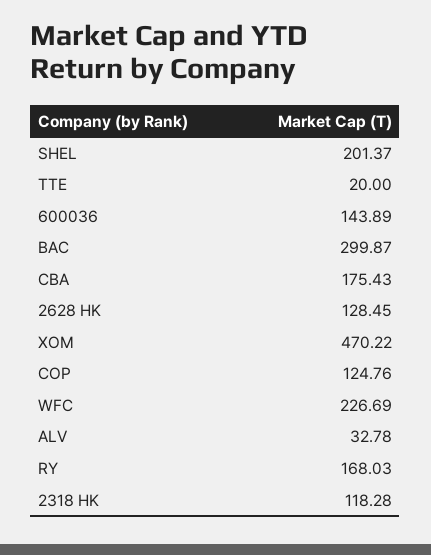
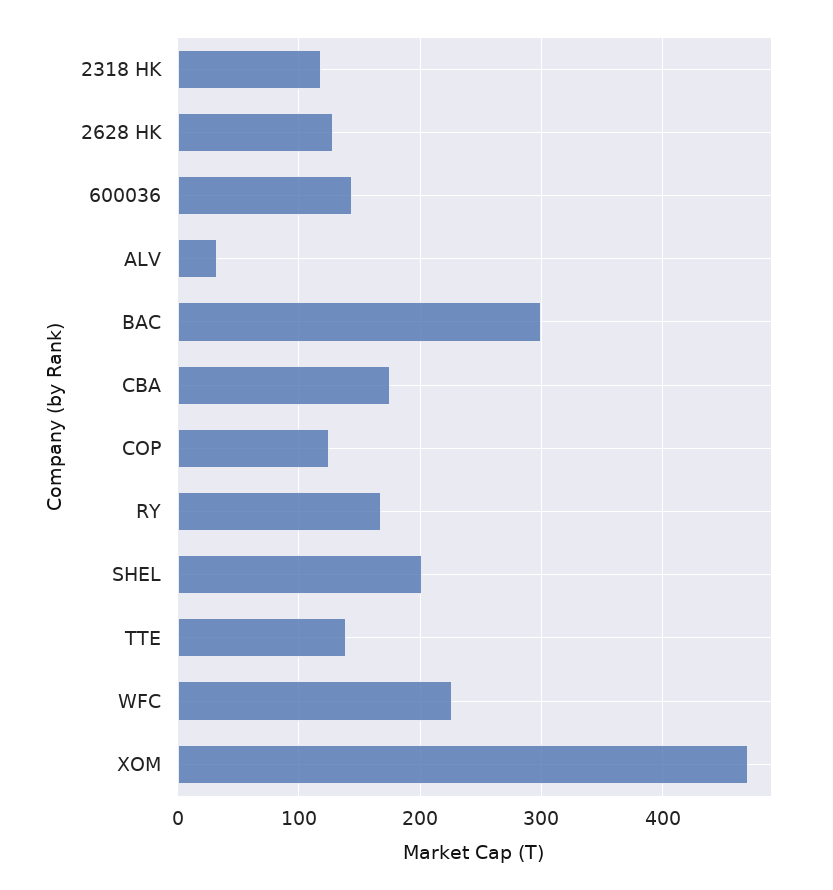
TTE: 20 -> 140

